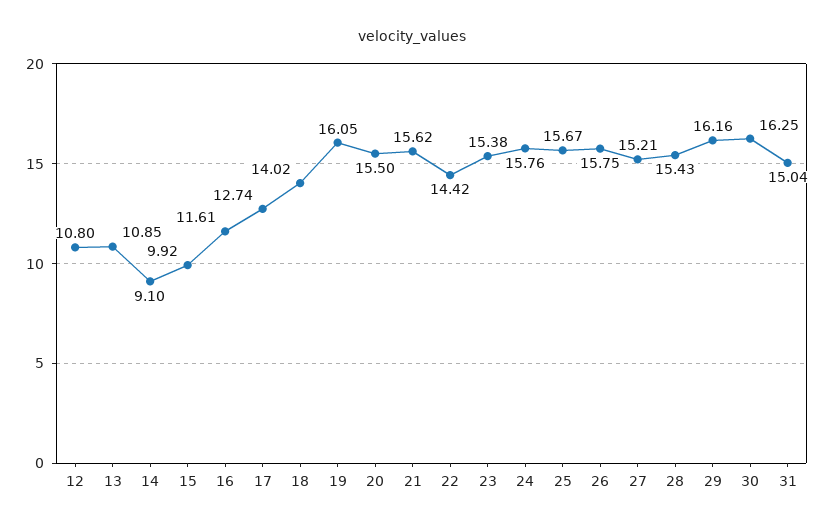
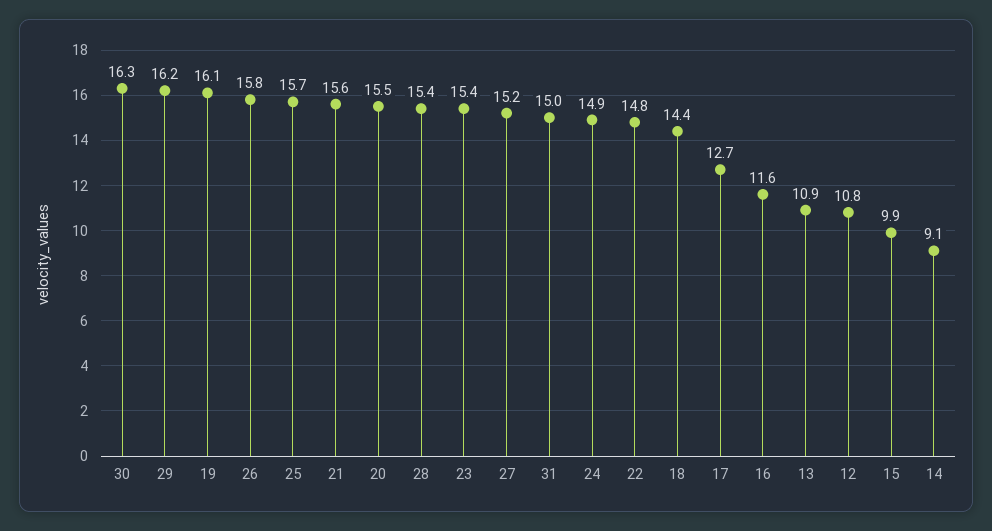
18: 14.02 -> 14.4
22: 14.42 -> 14.8
24: 15.76 -> 14.9

